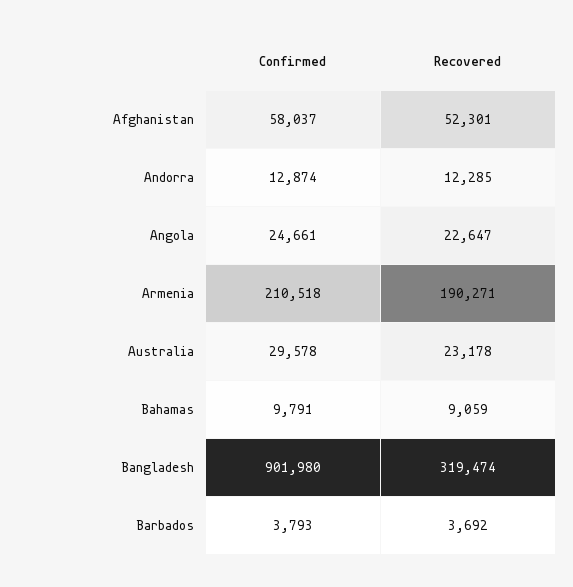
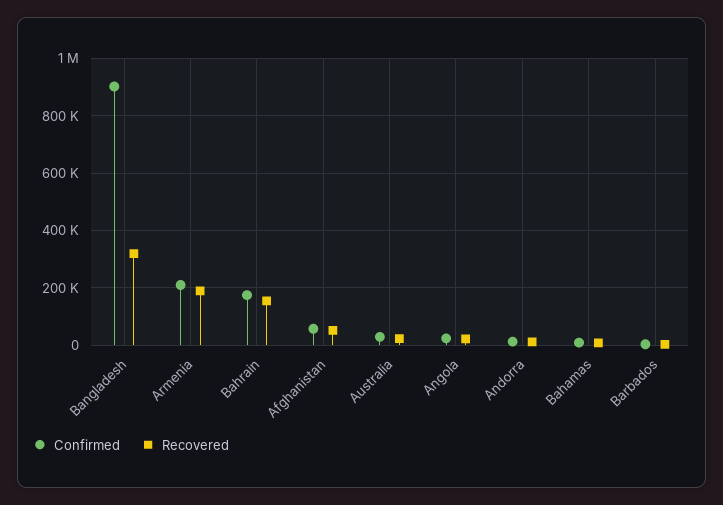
Confirmed, Bahrain: none -> 175000
Recovered, Bahrain: none -> 150000

